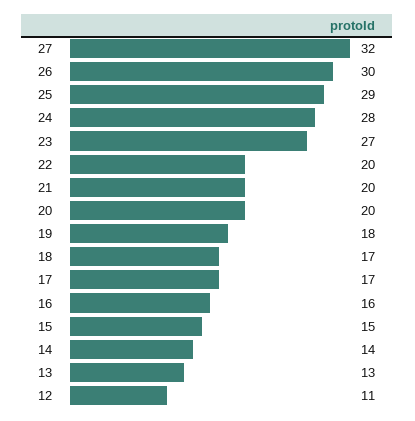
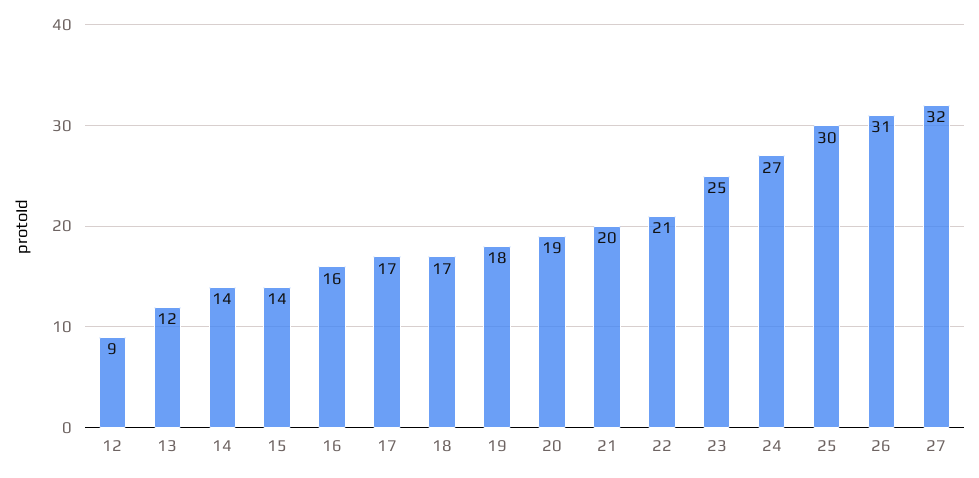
26: 30 -> 31
25: 29 -> 30
24: 28 -> 27
23: 27 -> 25
22: 20 -> 21
20: 20 -> 19
15: 15 -> 14
13: 13 -> 12
12: 11 -> 9

